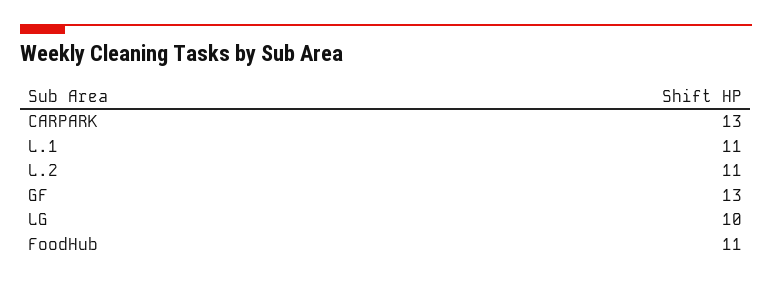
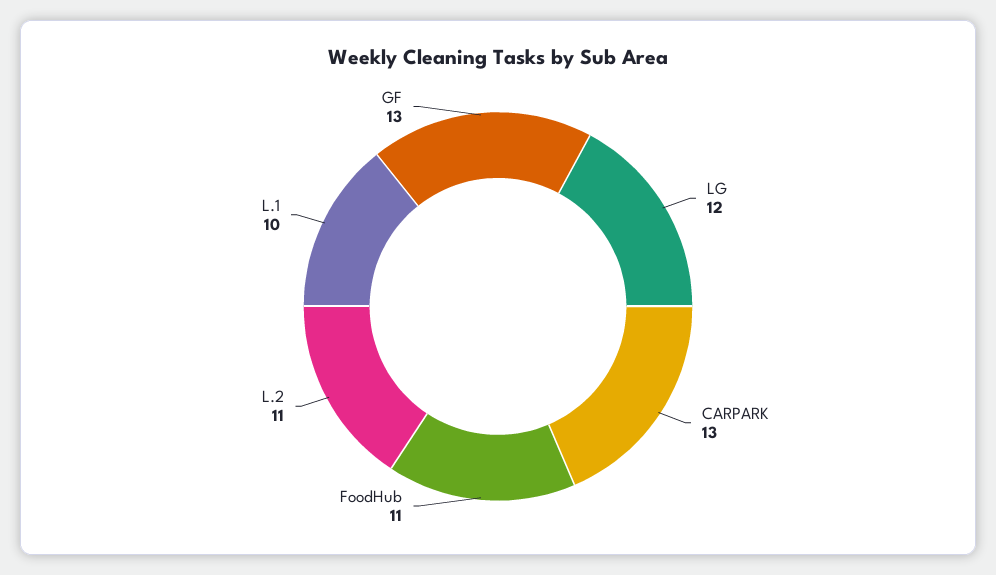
L.1: 11 -> 10
LG: 10 -> 12

